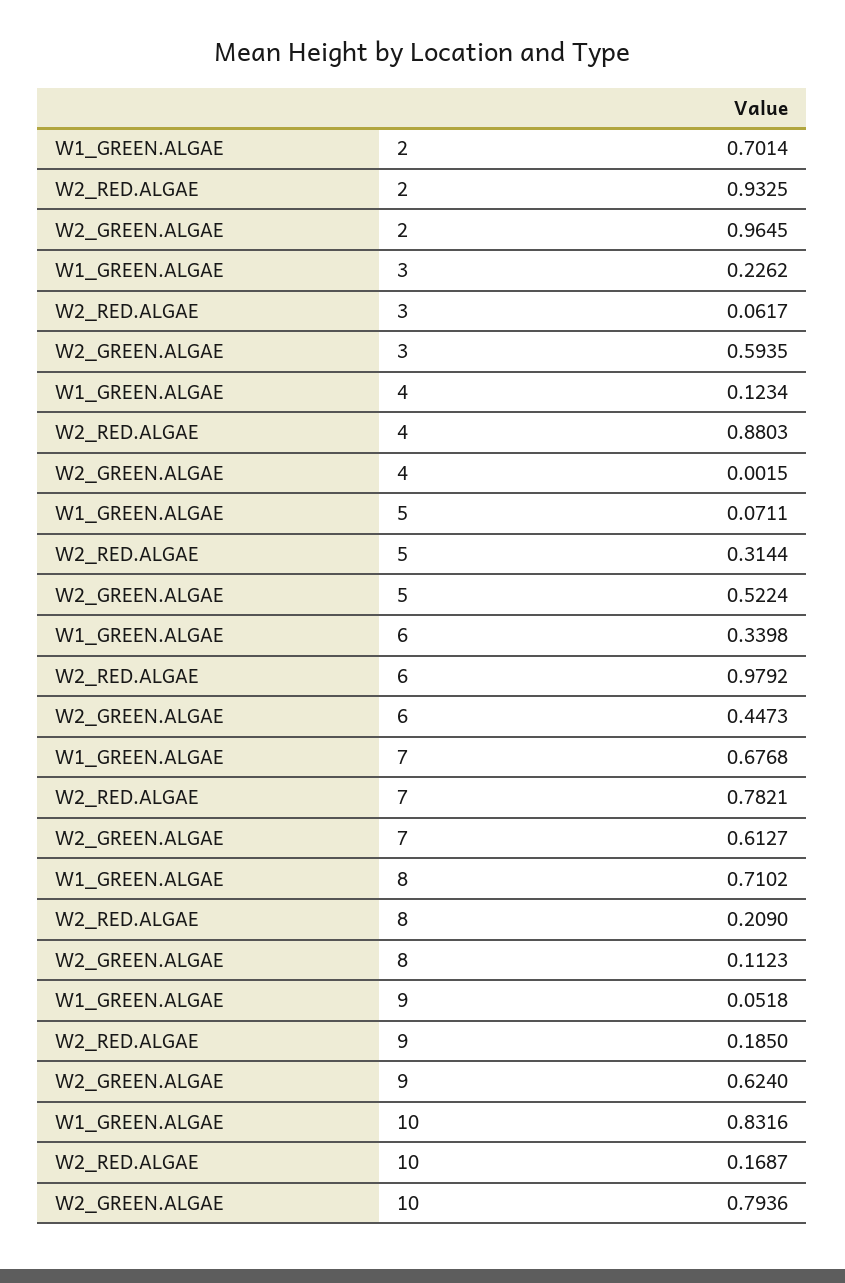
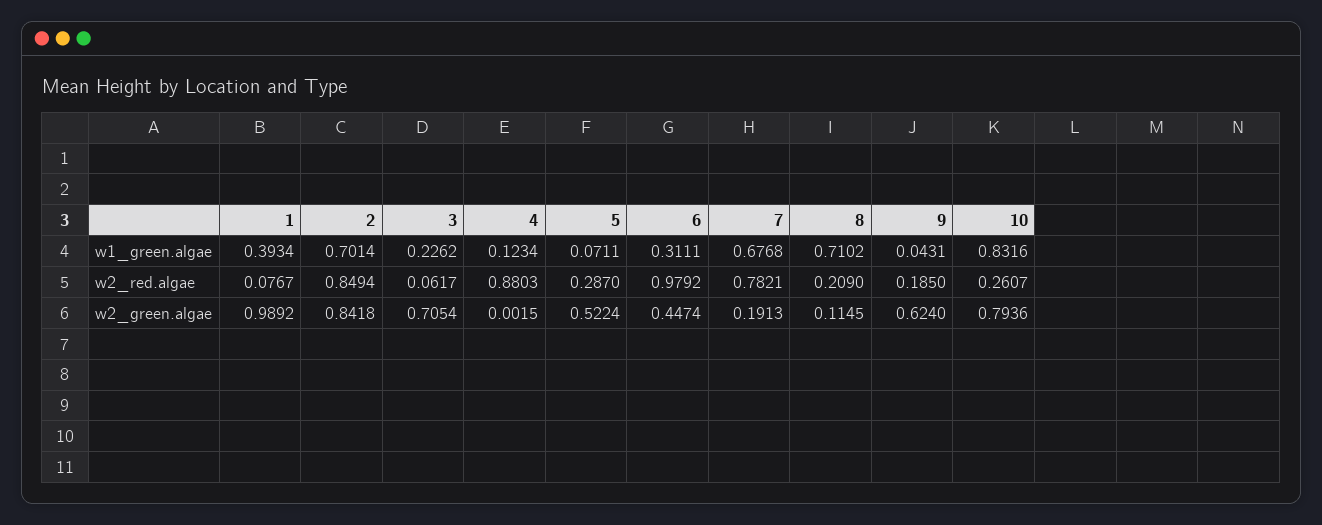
W2_RED.ALGAE, 2: 0.9325 -> 0.8494
W2_GREEN.ALGAE, 2: 0.9645 -> 0.8418
W2_GREEN.ALGAE, 3: 0.5935 -> 0.7054
W2_RED.ALGAE, 5: 0.3144 -> 0.287
W1_GREEN.ALGAE, 6: 0.3398 -> 0.3111
W2_GREEN.ALGAE, 6: 0.4473 -> 0.4474
W2_GREEN.ALGAE, 7: 0.6127 -> 0.1913
W2_GREEN.ALGAE, 8: 0.1123 -> 0.1145
W1_GREEN.ALGAE, 9: 0.0518 -> 0.0431
W2_RED.ALGAE, 10: 0.1687 -> 0.2607
W1_GREEN.ALGAE, 1: none -> 0.3934
W2_RED.ALGAE, 1: none -> 0.0767
W2_GREEN.ALGAE, 1: none -> 0.9892

